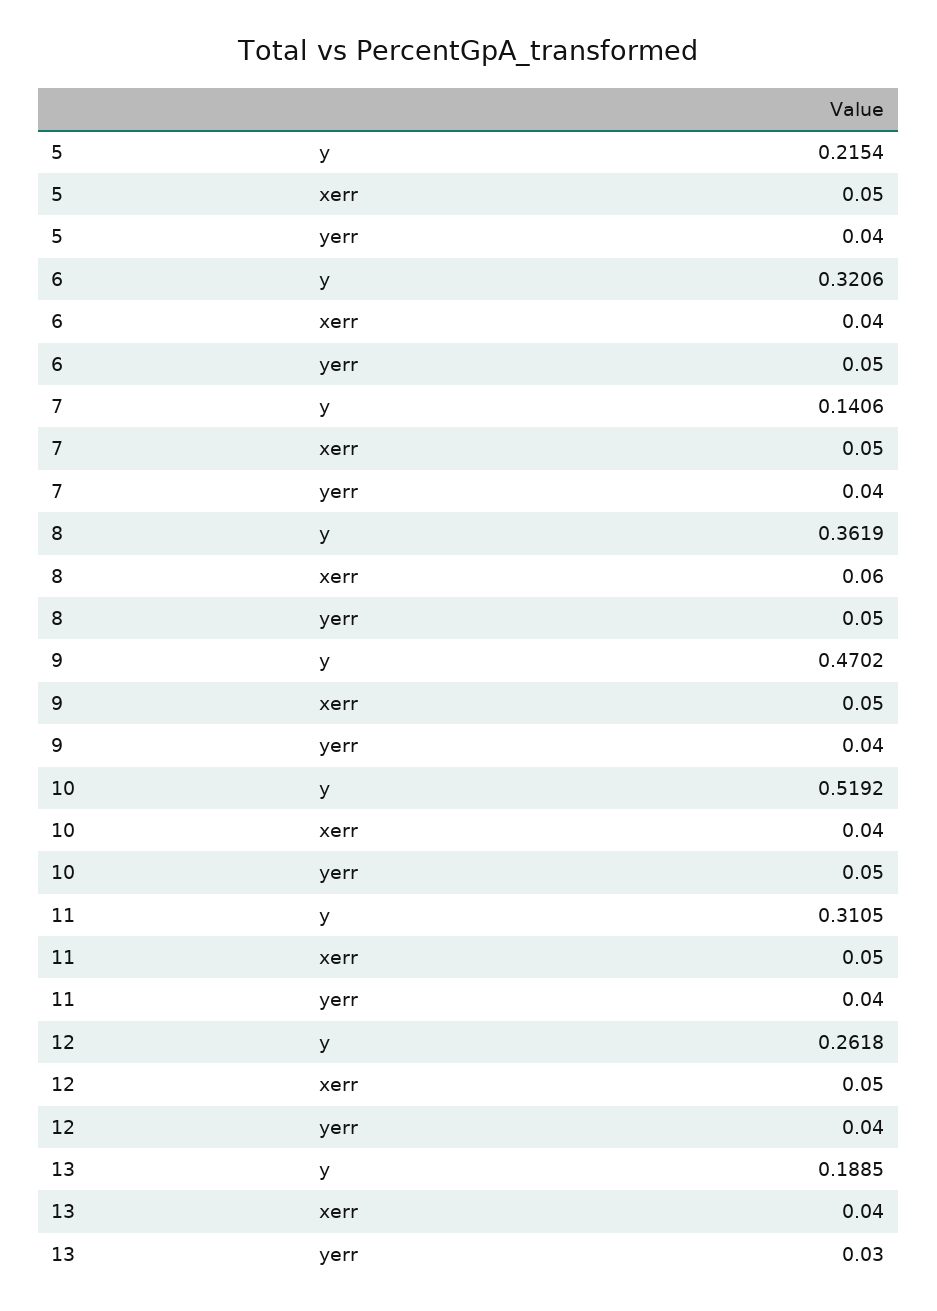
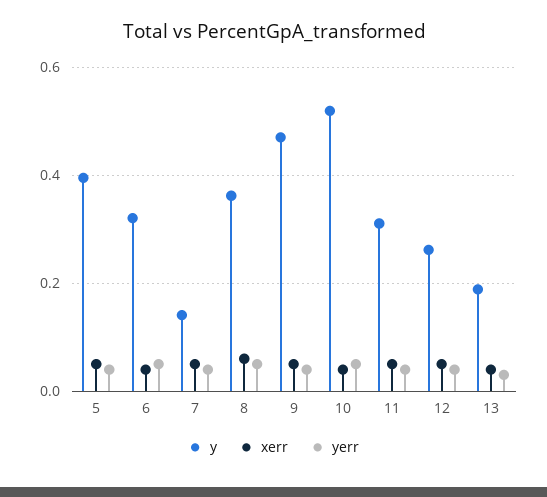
y, 5: 0.2154 -> 0.4

